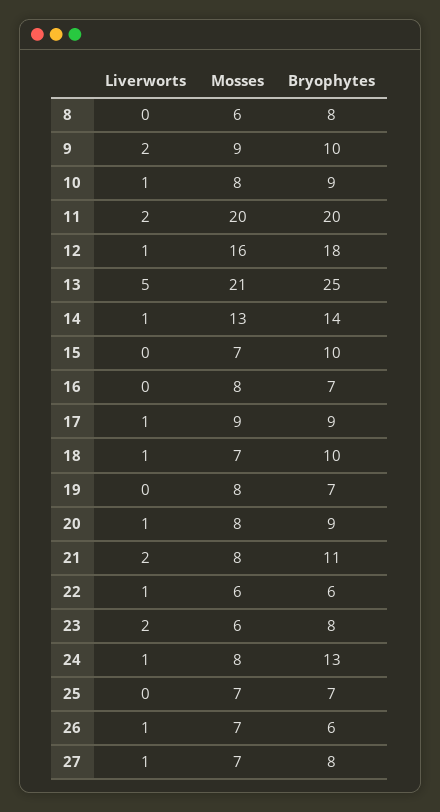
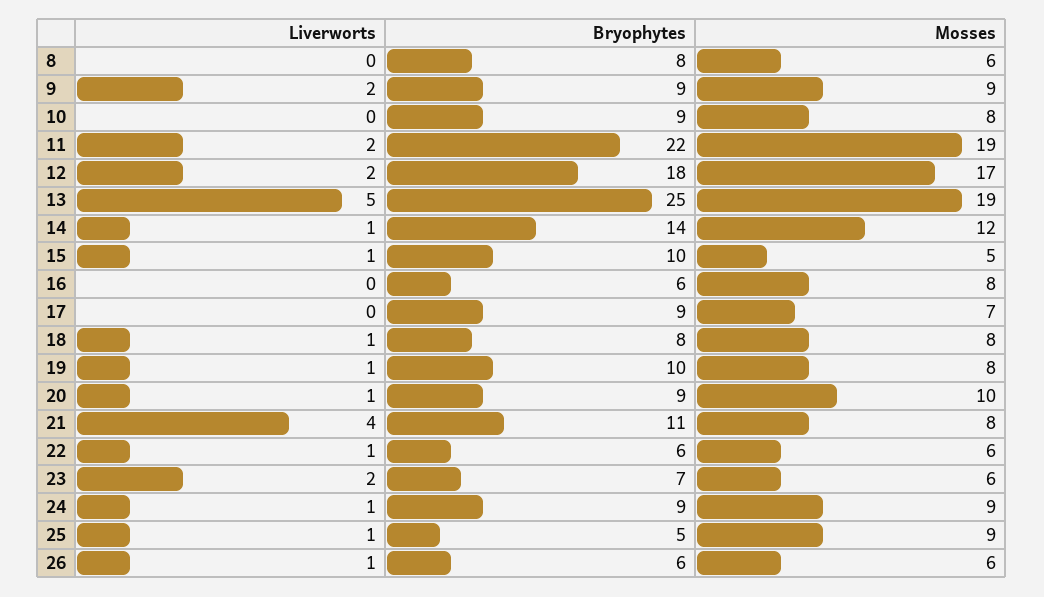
Bryophytes, 9: 10 -> 9
Liverworts, 10: 1 -> 0
Mosses, 11: 20 -> 19
Bryophytes, 11: 20 -> 22
Liverworts, 12: 1 -> 2
Mosses, 12: 16 -> 17
Mosses, 13: 21 -> 19
Mosses, 14: 13 -> 12
Liverworts, 15: 0 -> 1
Mosses, 15: 7 -> 5
Bryophytes, 16: 7 -> 6
Liverworts, 17: 1 -> 0
Mosses, 17: 9 -> 7
Mosses, 18: 7 -> 8
Bryophytes, 18: 10 -> 8
Liverworts, 19: 0 -> 1
Bryophytes, 19: 7 -> 10
Mosses, 20: 8 -> 10
Liverworts, 21: 2 -> 4
Bryophytes, 23: 8 -> 7
Mosses, 24: 8 -> 9
Bryophytes, 24: 13 -> 9
Liverworts, 25: 0 -> 1
Mosses, 25: 7 -> 9
Bryophytes, 25: 7 -> 5
Mosses, 26: 7 -> 6
Liverworts, 27: 1 -> none
Mosses, 27: 7 -> none
Bryophytes, 27: 8 -> none

